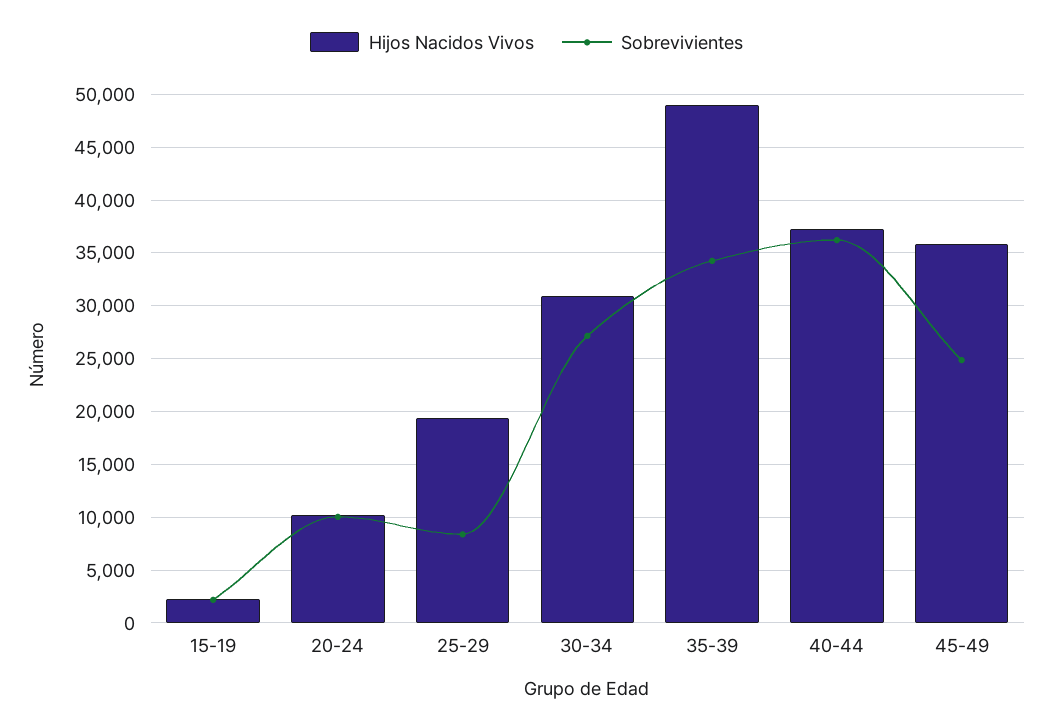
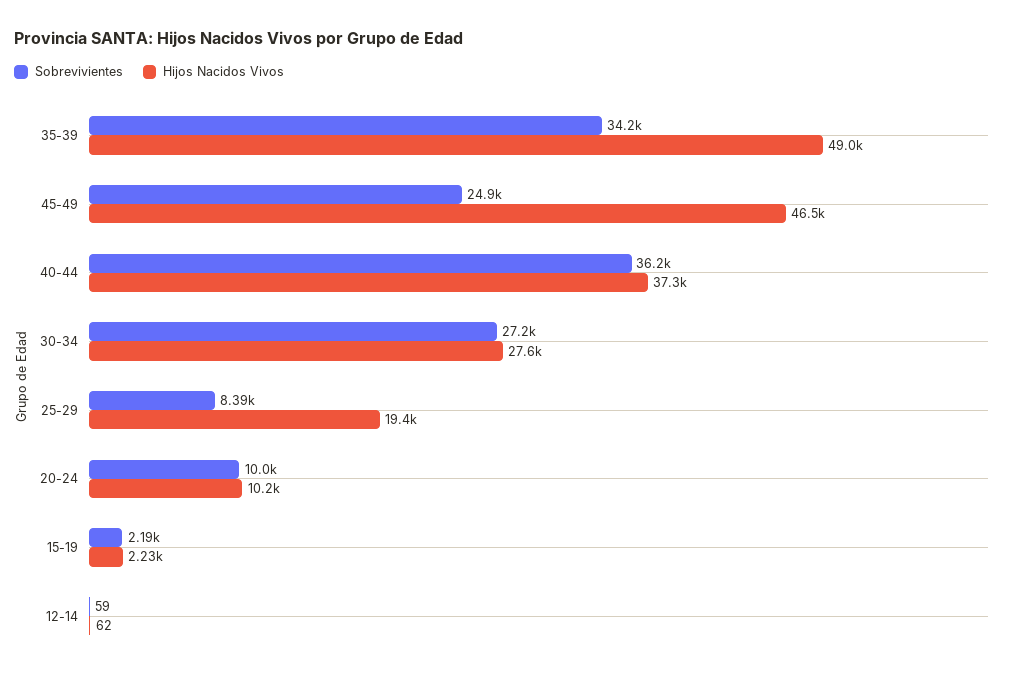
Hijos Nacidos Vivos, 30-34: 31000 -> 27600
Hijos Nacidos Vivos, 45-49: 36000 -> 46500
Sobrevivientes, 12-14: none -> 59
Hijos Nacidos Vivos, 12-14: none -> 62

